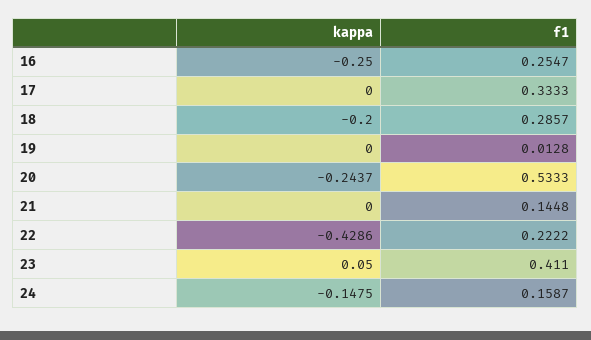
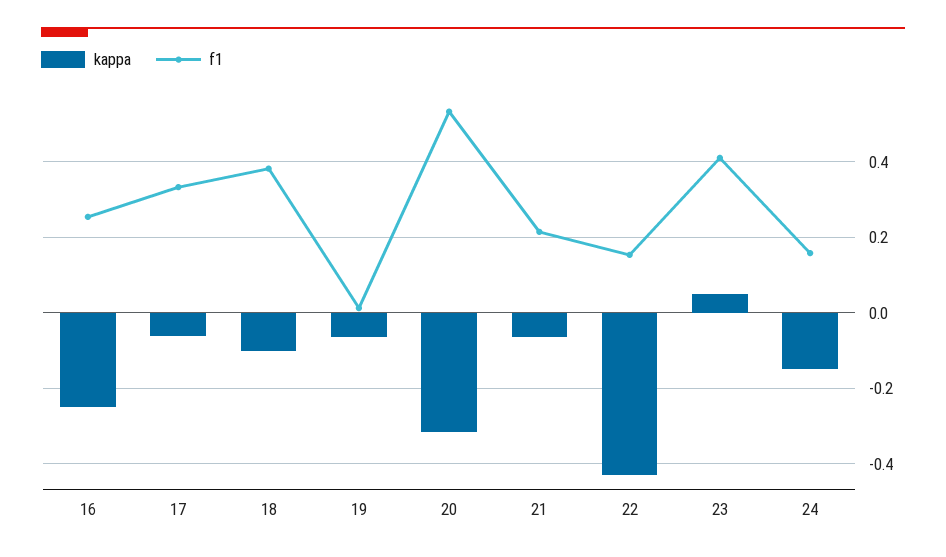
kappa, 17: 0 -> -0.06
kappa, 18: -0.2 -> -0.1
f1, 18: 0.2857 -> 0.38
kappa, 19: 0 -> -0.06
kappa, 20: -0.2437 -> -0.32
kappa, 21: 0 -> -0.06
f1, 21: 0.1448 -> 0.22
f1, 22: 0.2222 -> 0.16

